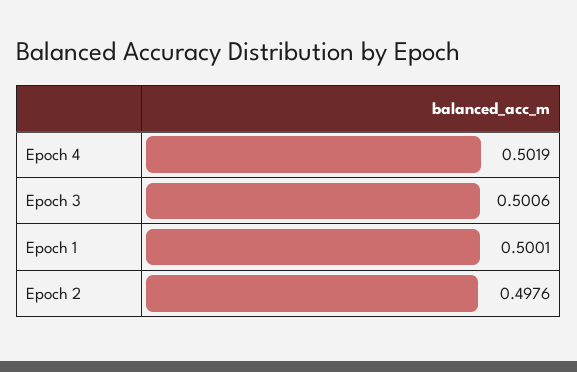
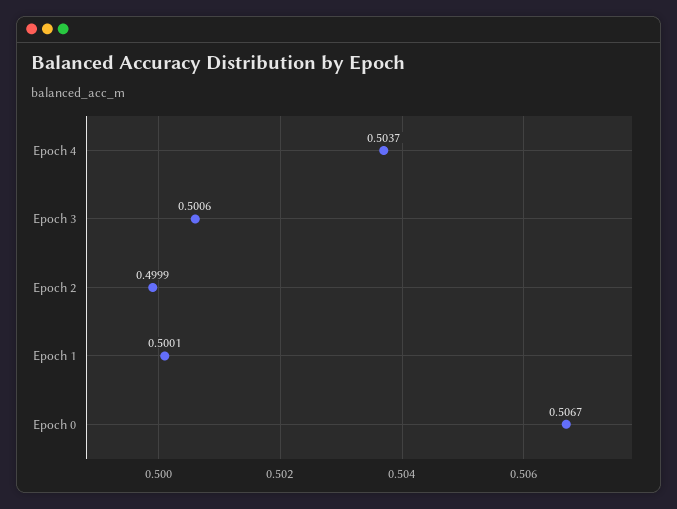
Epoch 4: 0.5019 -> 0.5037
Epoch 2: 0.4976 -> 0.4999
Epoch 0: none -> 0.5067

